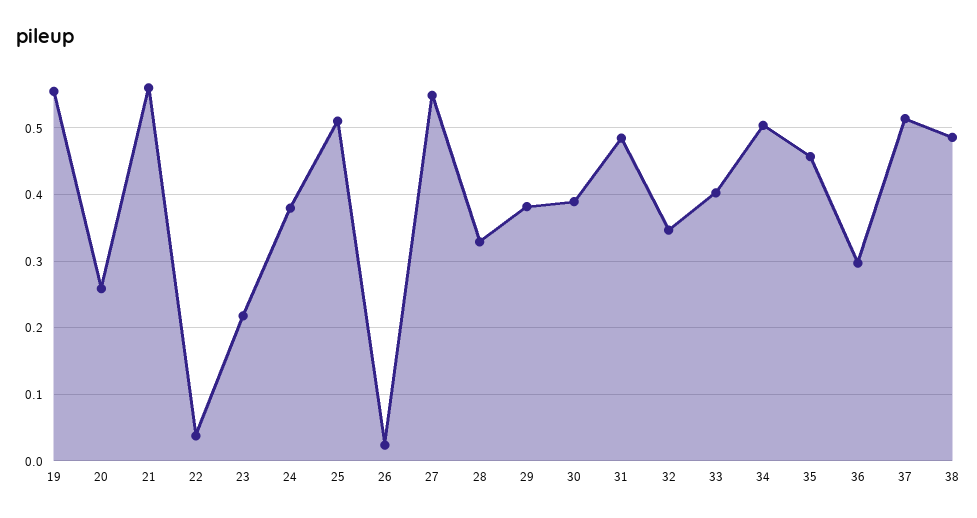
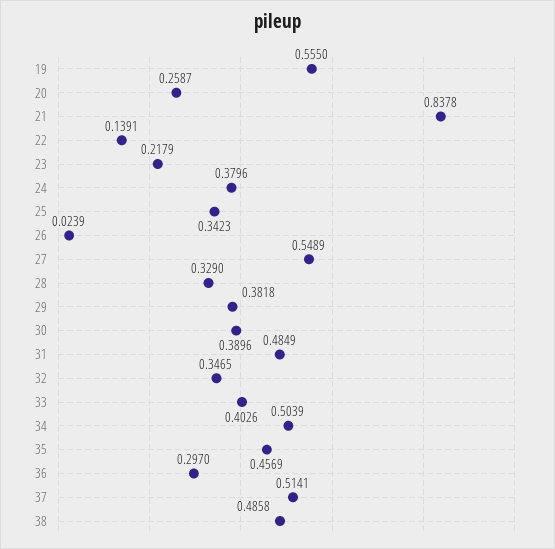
21: 0.56 -> 0.8378
22: 0.04 -> 0.1391
25: 0.51 -> 0.3423

